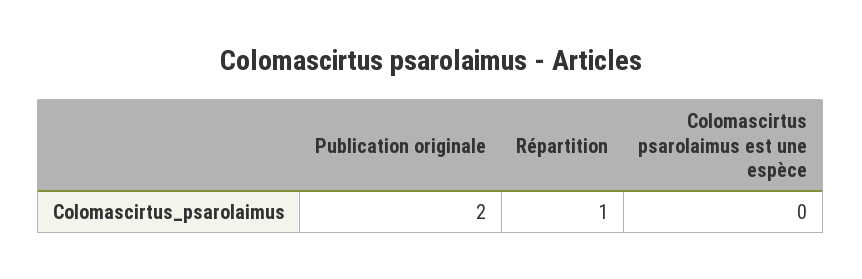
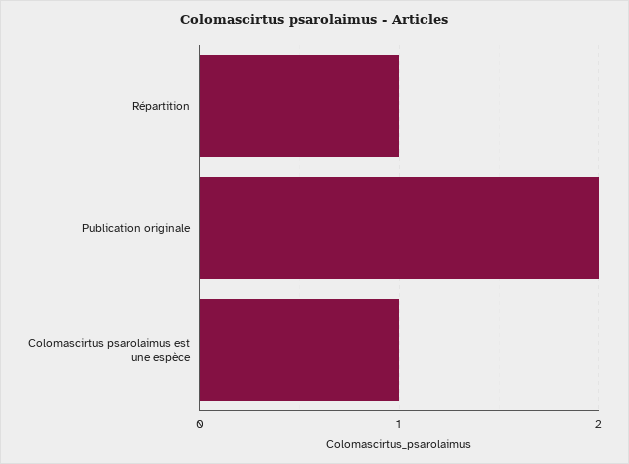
Colomascirtus psarolaimus est une espèce: 0 -> 1

